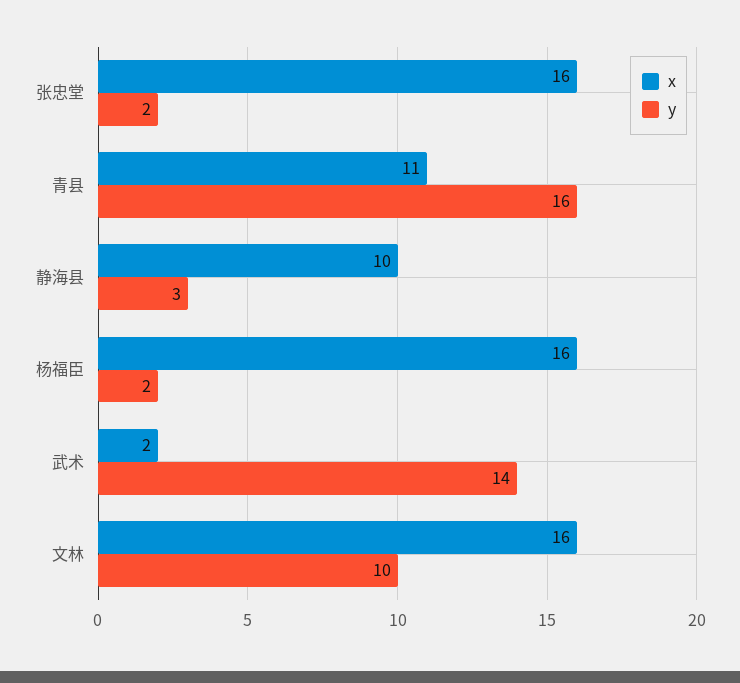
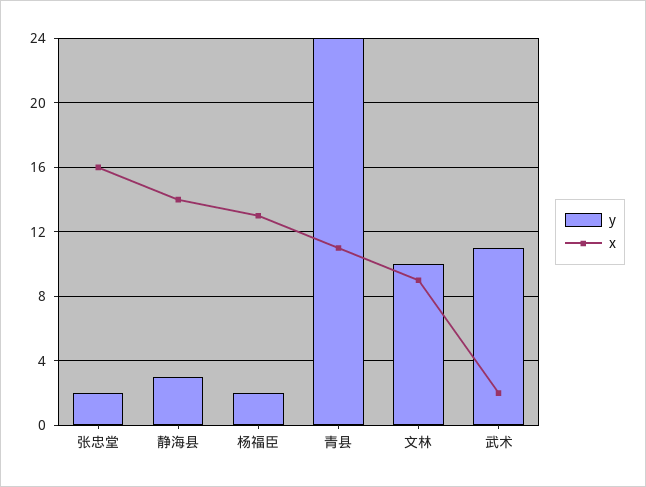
y, 青县: 16 -> 24
x, 静海县: 10 -> 14
x, 杨福臣: 16 -> 13
y, 武术: 14 -> 11
x, 文林: 16 -> 9

